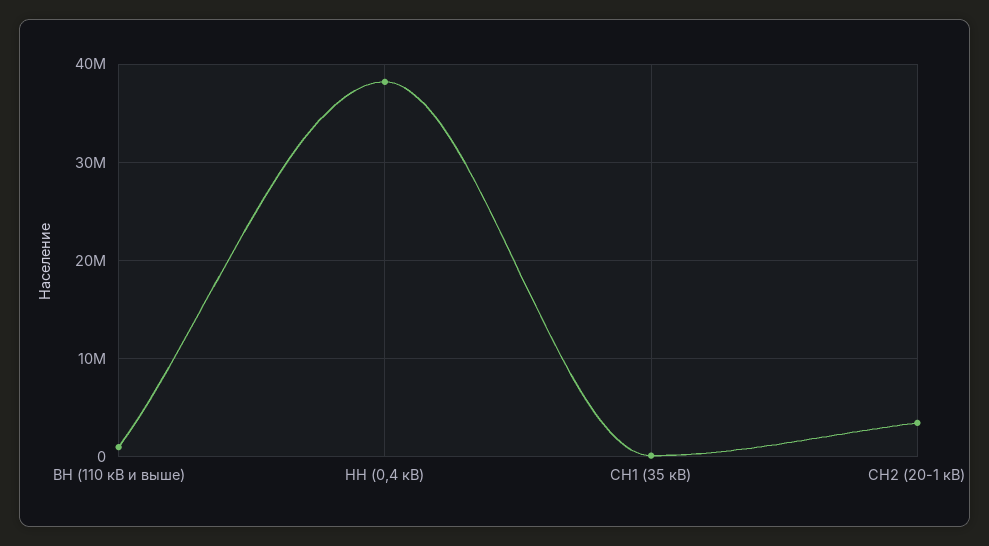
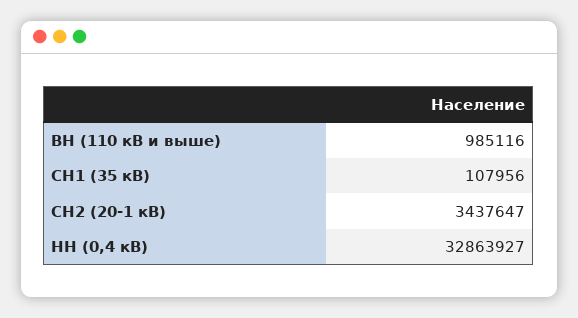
НН (0,4 кВ): 38000000 -> 32863927

